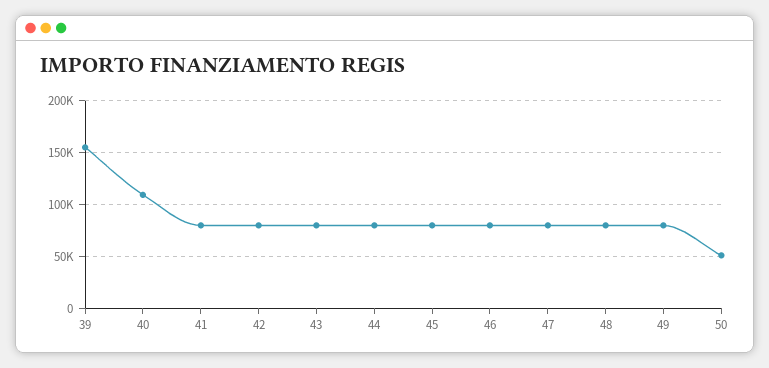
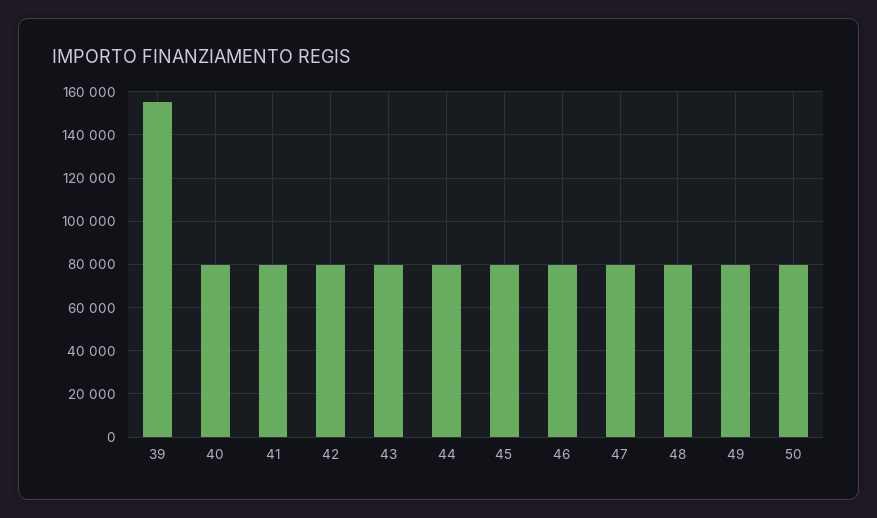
40: 110000 -> 80000
50: 50000 -> 80000

